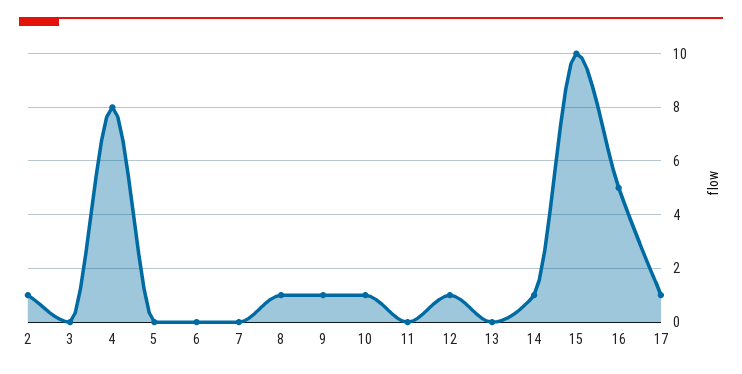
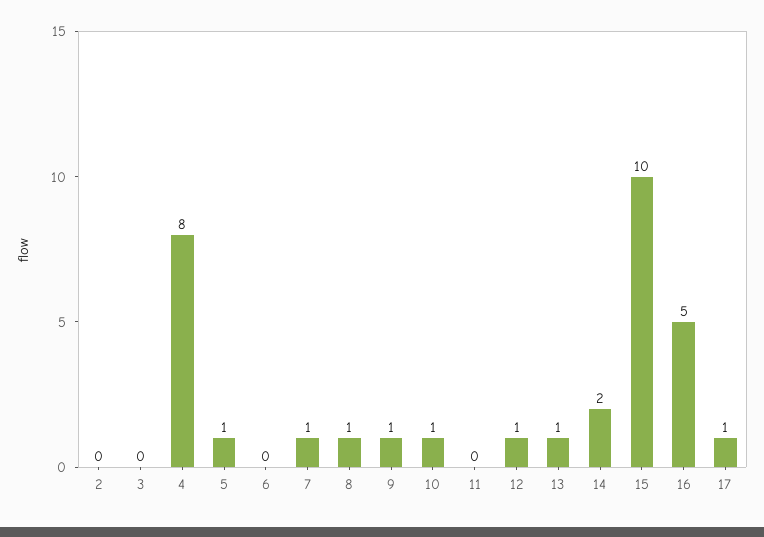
2: 1 -> 0
5: 0 -> 1
7: 0 -> 1
13: 0 -> 1
14: 1 -> 2

